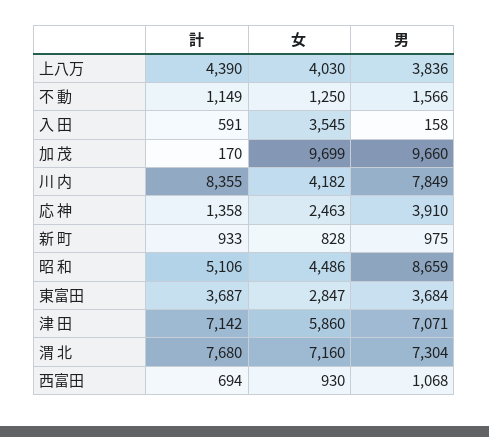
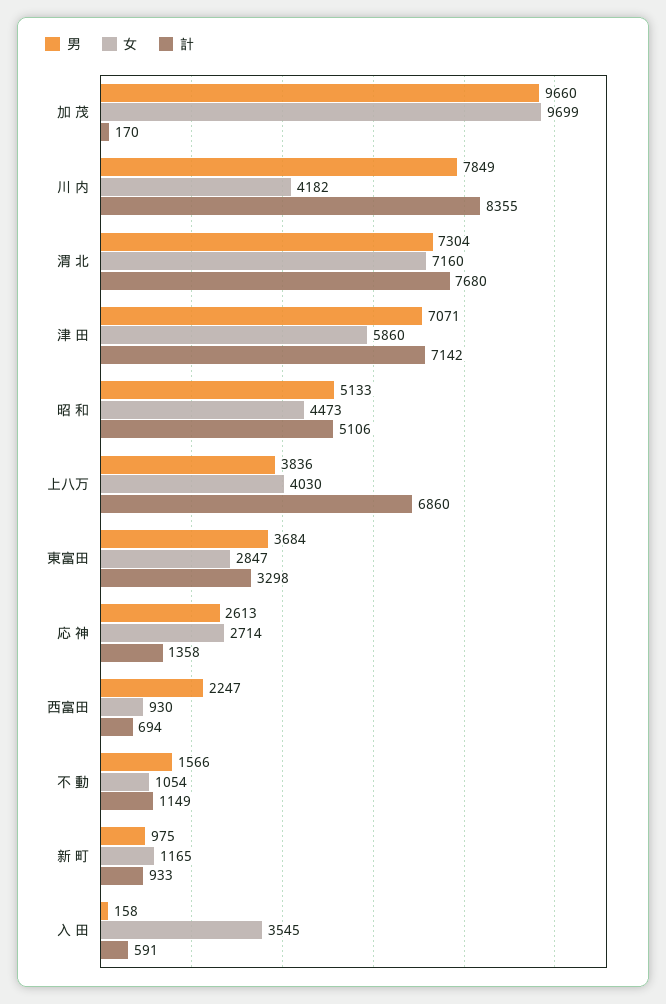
計, 上八万: 4390 -> 6860
女, 不 動: 1250 -> 1054
女, 応 神: 2463 -> 2714
男, 応 神: 3910 -> 2613
女, 新 町: 828 -> 1165
女, 昭 和: 4486 -> 4473
男, 昭 和: 8659 -> 5133
計, 東富田: 3687 -> 3298
男, 西富田: 1068 -> 2247

